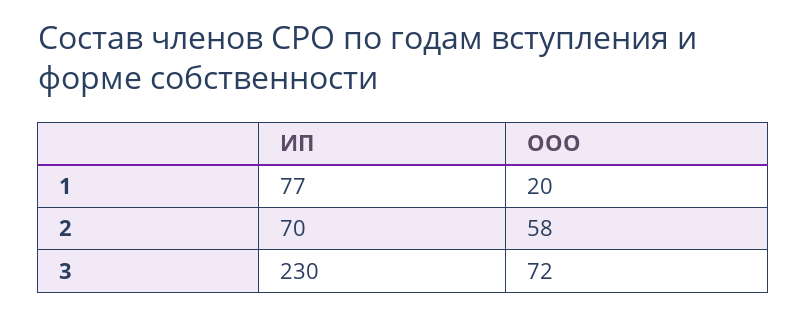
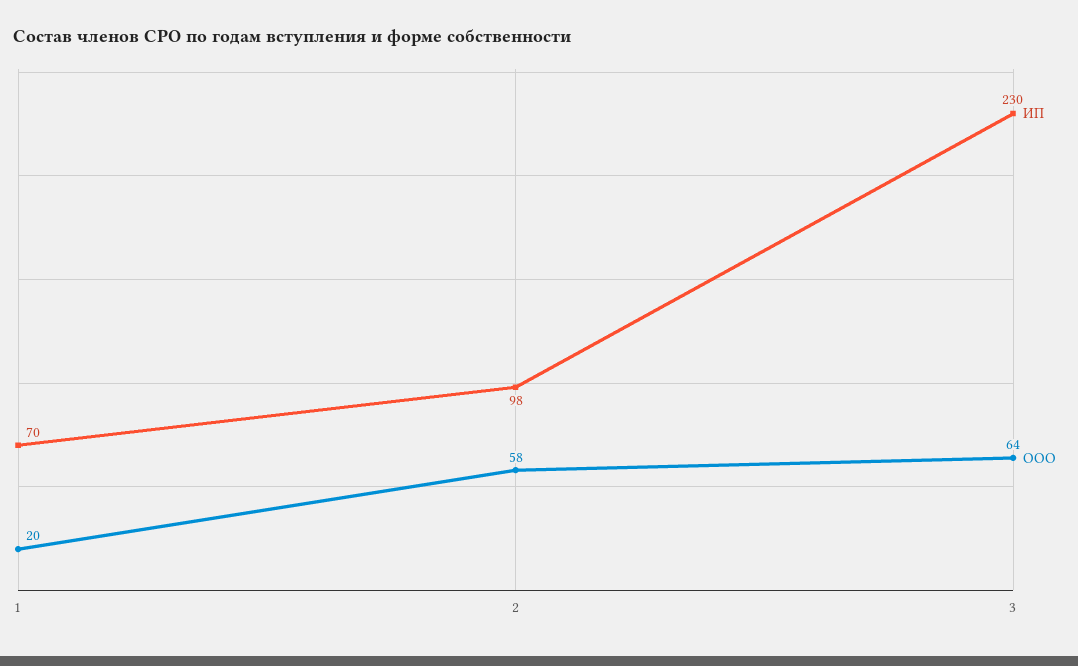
ИП, 1: 77 -> 70
ИП, 2: 70 -> 98
ООО, 3: 72 -> 64

